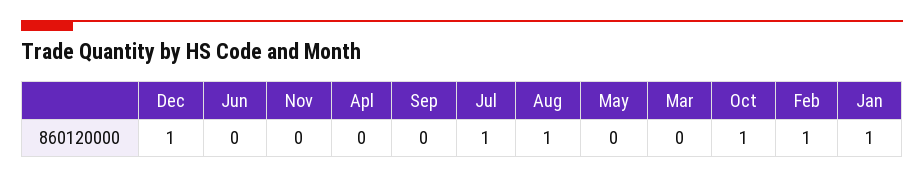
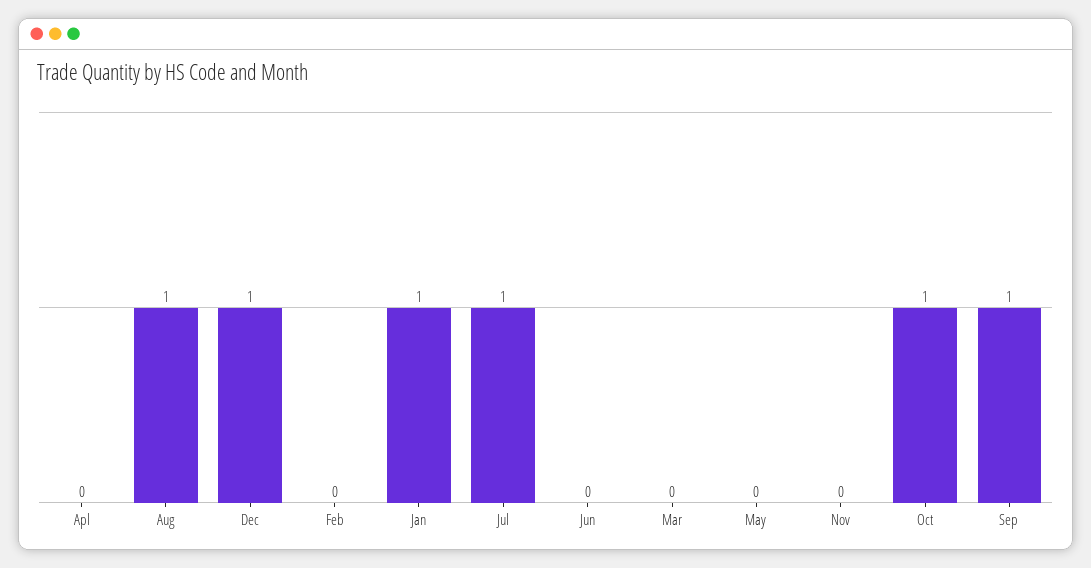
Sep: 0 -> 1
Feb: 1 -> 0

